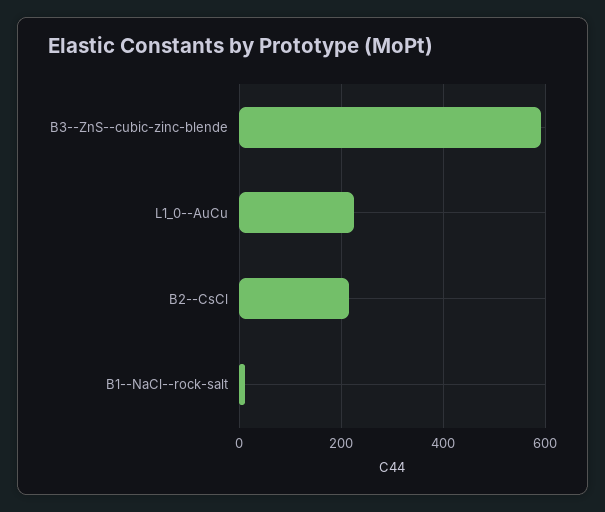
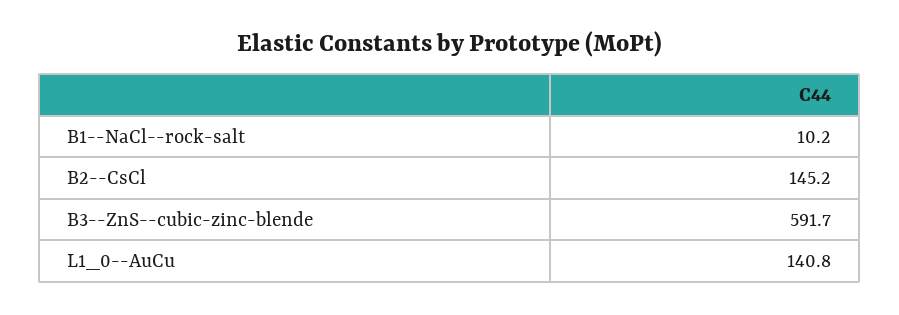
L1_0--AuCu: 220 -> 140.8
B2--CsCl: 220 -> 145.2

